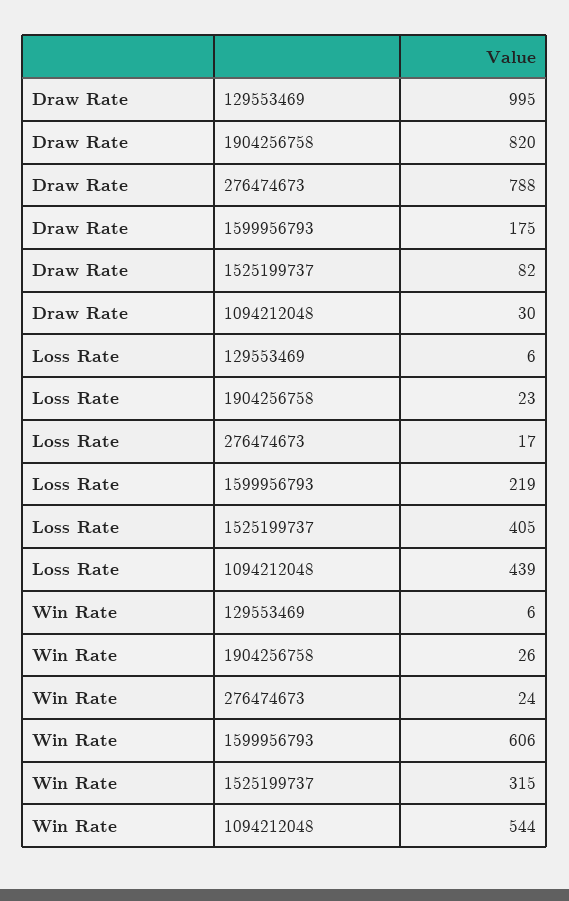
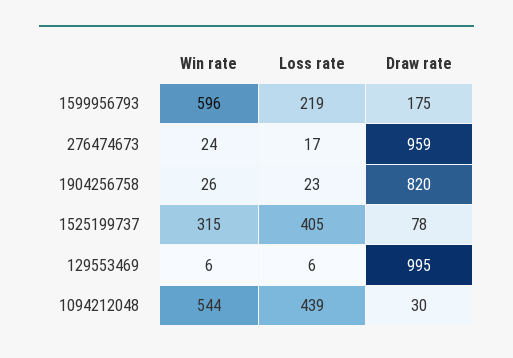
Draw Rate, 276474673: 788 -> 959
Draw Rate, 1525199737: 82 -> 78
Win Rate, 1599956793: 606 -> 596

